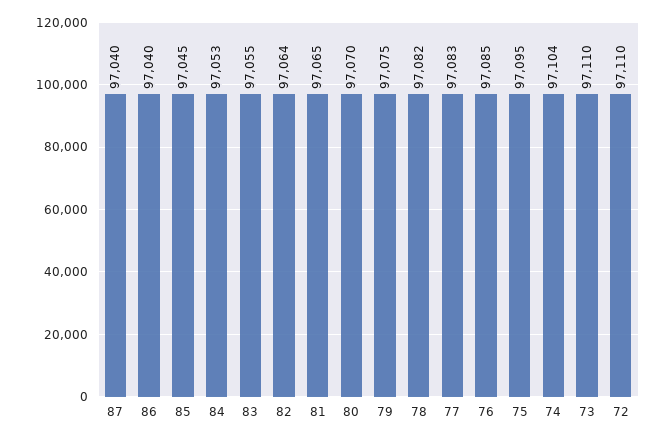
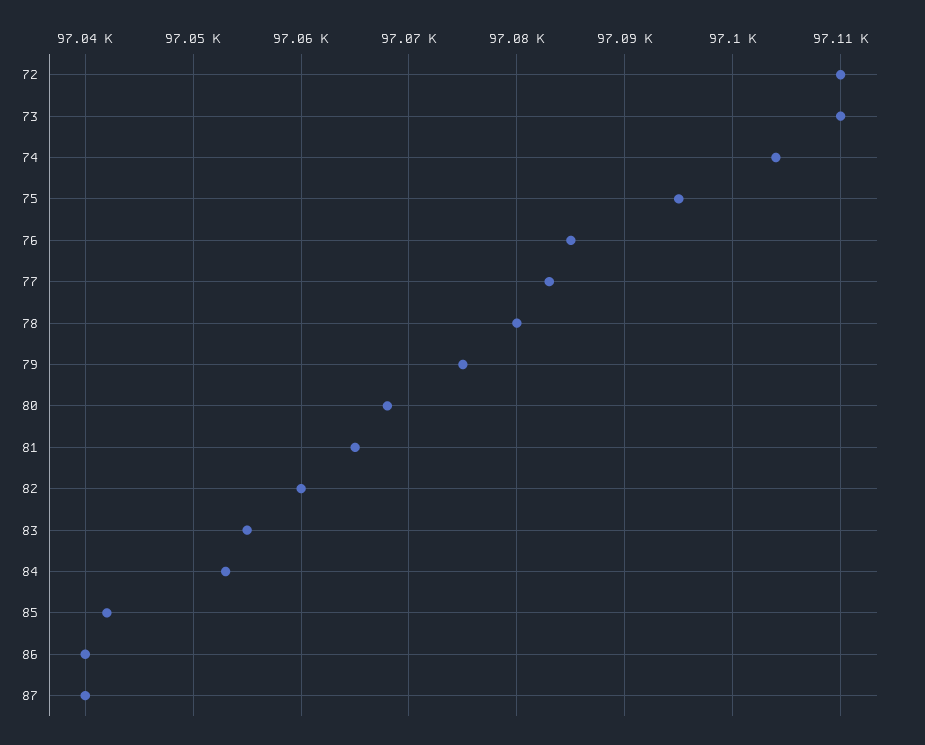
85: 97045 -> 97042
82: 97064 -> 97060
80: 97070 -> 97068
78: 97082 -> 97080

